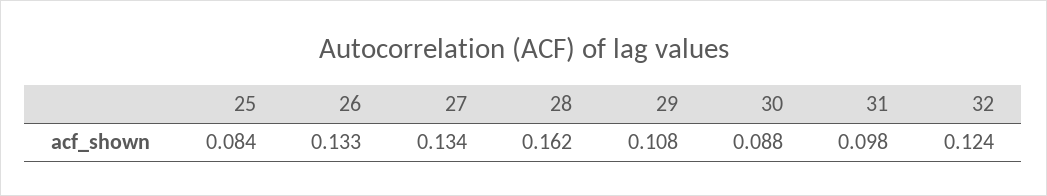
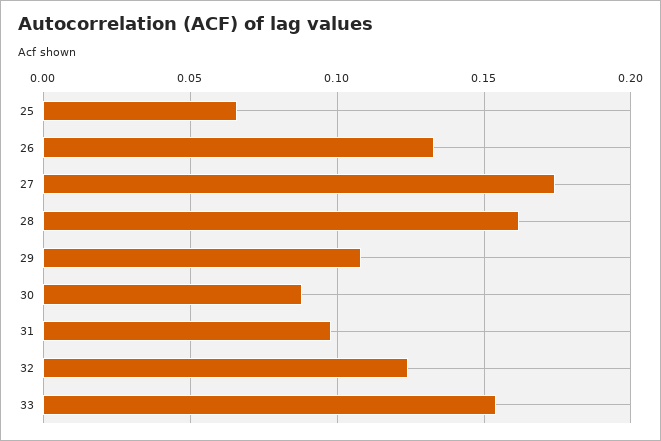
25: 0.084 -> 0.065
27: 0.134 -> 0.175
33: none -> 0.155

